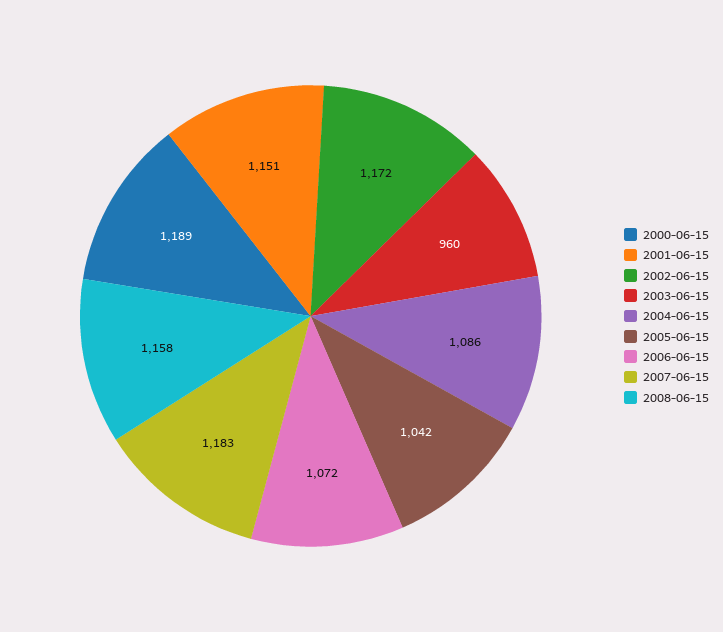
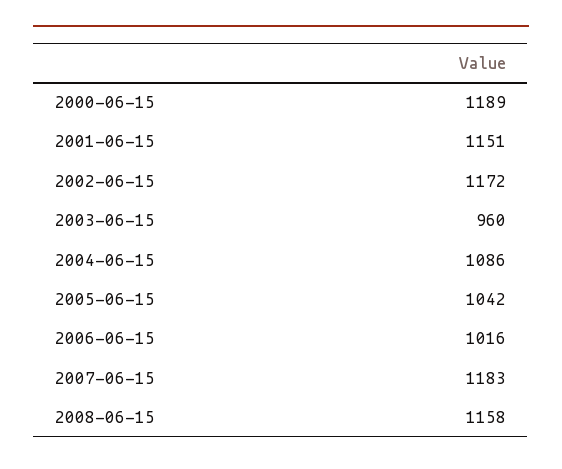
2006-06-15: 1072 -> 1016

